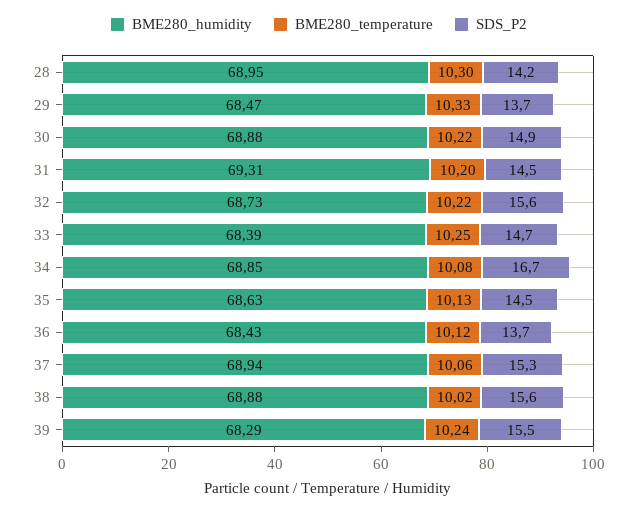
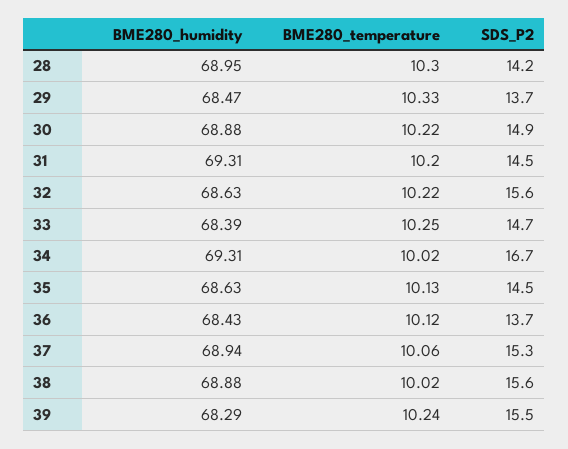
BME280_humidity, 32: 68.73 -> 68.63
BME280_humidity, 34: 68.85 -> 69.31
BME280_temperature, 34: 10.08 -> 10.02

